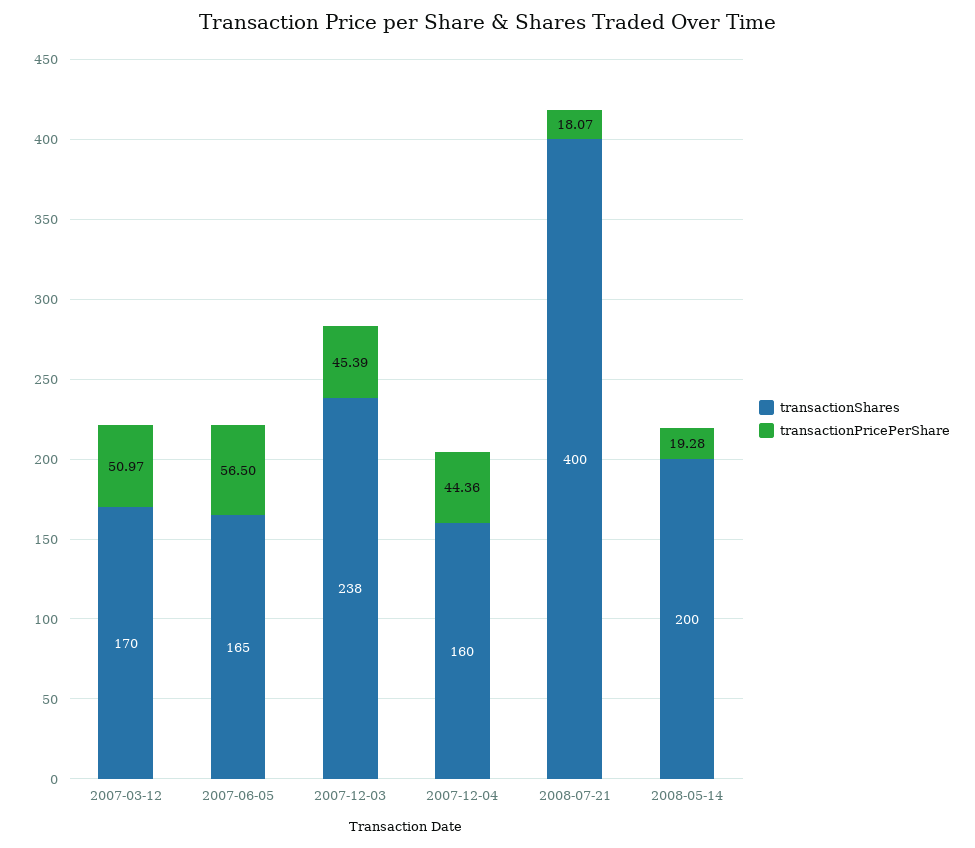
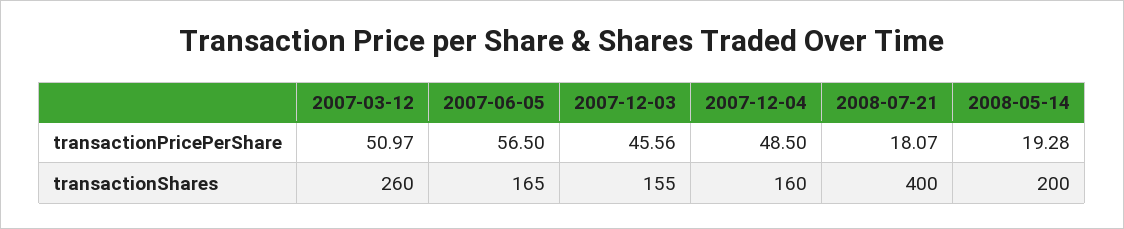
transactionShares, 2007-03-12: 170 -> 260
transactionShares, 2007-12-03: 238 -> 155
transactionPricePerShare, 2007-12-03: 45.39 -> 45.56
transactionPricePerShare, 2007-12-04: 44.36 -> 48.5

